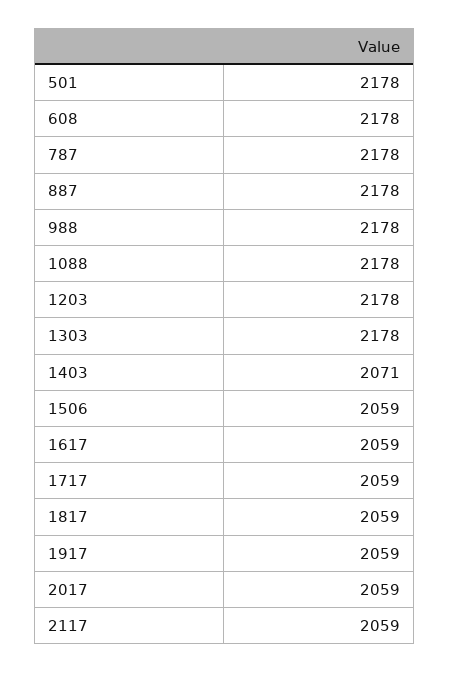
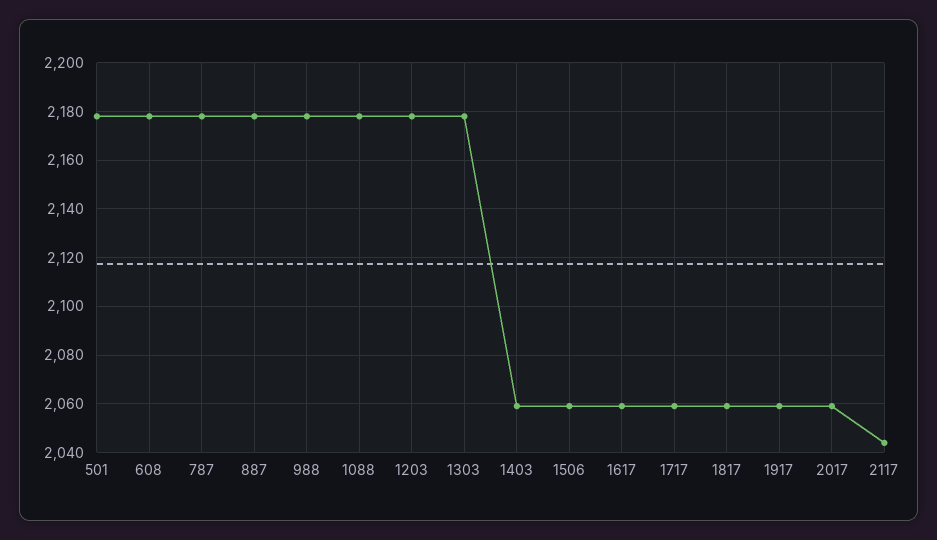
1403: 2071 -> 2060
2117: 2059 -> 2045

